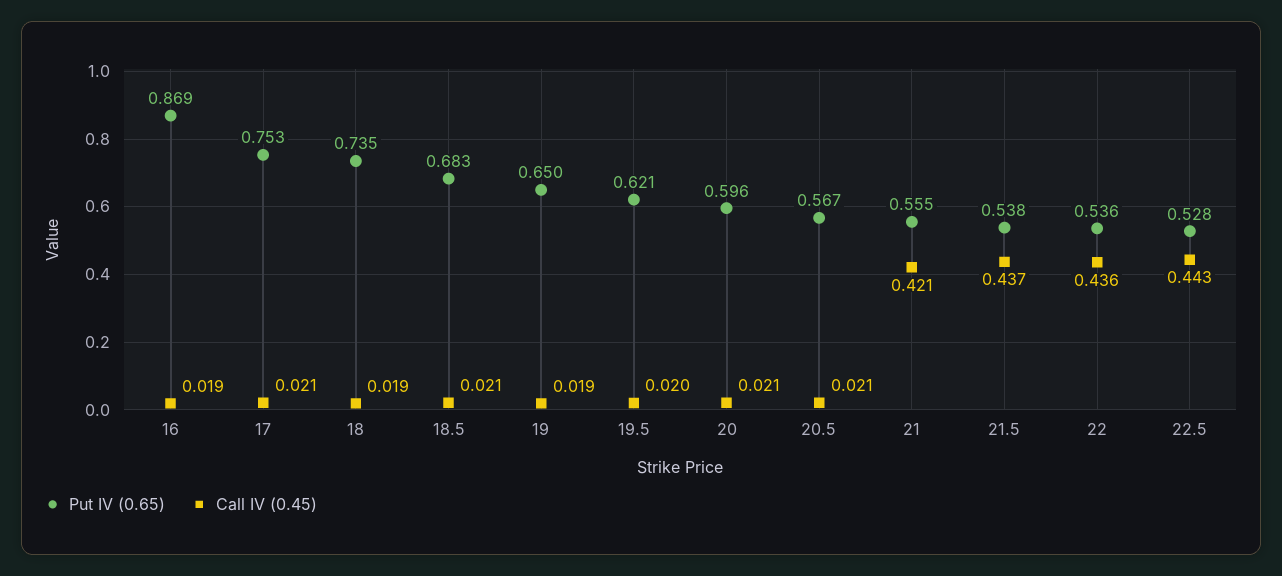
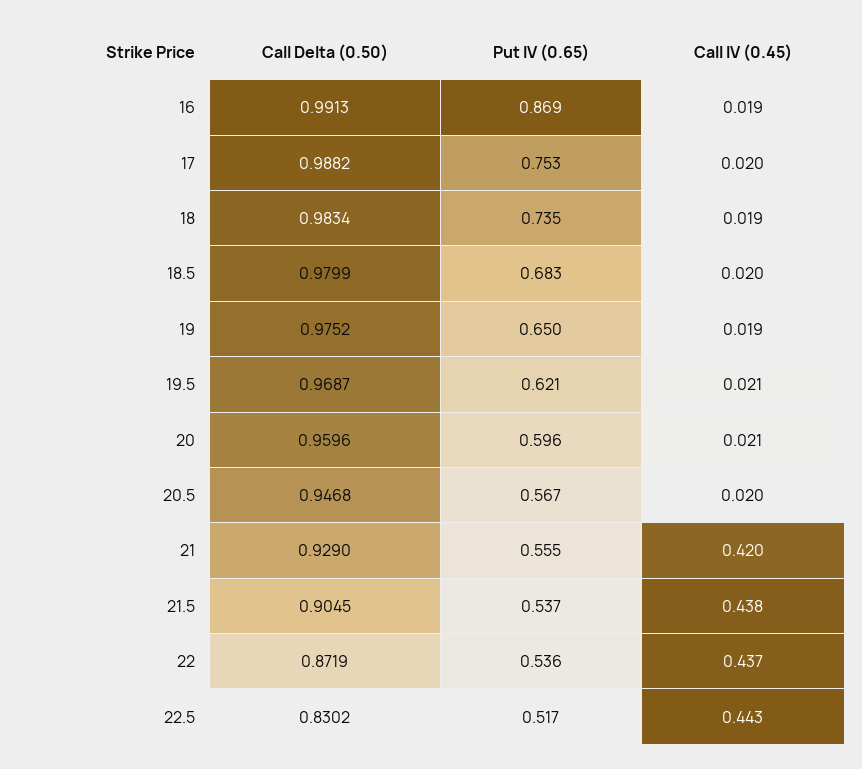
Call IV (0.45), 17: 0.021 -> 0.02
Call IV (0.45), 18.5: 0.021 -> 0.02
Call IV (0.45), 19.5: 0.02 -> 0.021
Call IV (0.45), 20.5: 0.021 -> 0.02
Call IV (0.45), 21: 0.421 -> 0.42
Put IV (0.65), 21.5: 0.538 -> 0.537
Call IV (0.45), 21.5: 0.437 -> 0.438
Call IV (0.45), 22: 0.436 -> 0.437
Put IV (0.65), 22.5: 0.528 -> 0.517
Call Delta (0.50), 16: none -> 0.9913
Call Delta (0.50), 17: none -> 0.9882
Call Delta (0.50), 18: none -> 0.9834
Call Delta (0.50), 18.5: none -> 0.9799
Call Delta (0.50), 19: none -> 0.9752
Call Delta (0.50), 19.5: none -> 0.9687
Call Delta (0.50), 20: none -> 0.9596
Call Delta (0.50), 20.5: none -> 0.9468
Call Delta (0.50), 21: none -> 0.929
Call Delta (0.50), 21.5: none -> 0.9045
Call Delta (0.50), 22: none -> 0.8719
Call Delta (0.50), 22.5: none -> 0.8302

